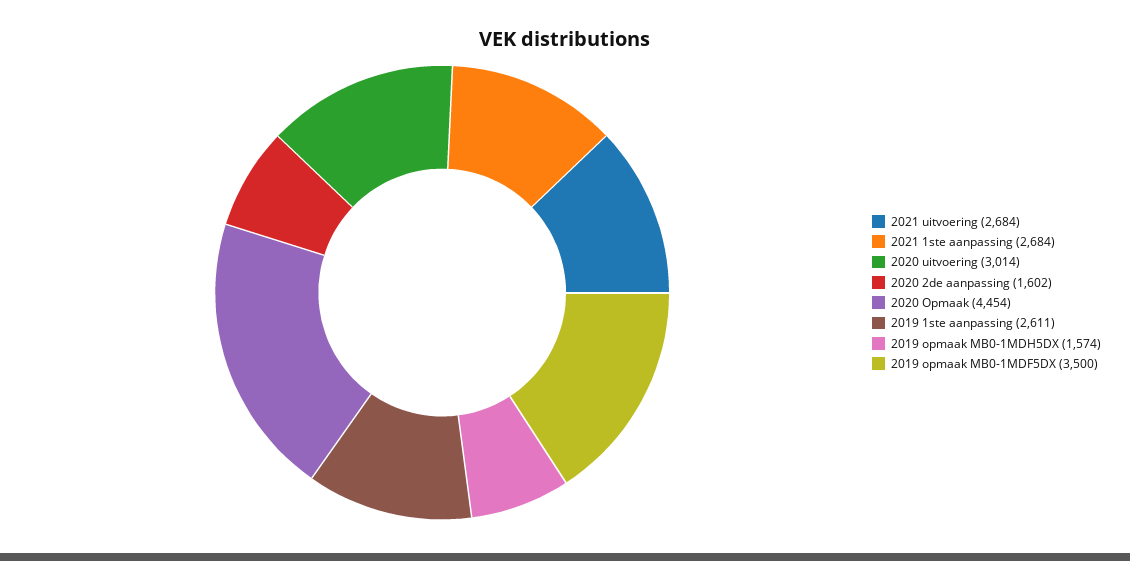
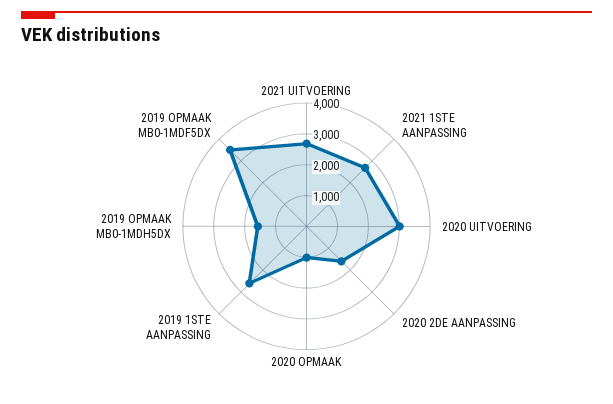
2020 Opmaak: 4454 -> 1000

